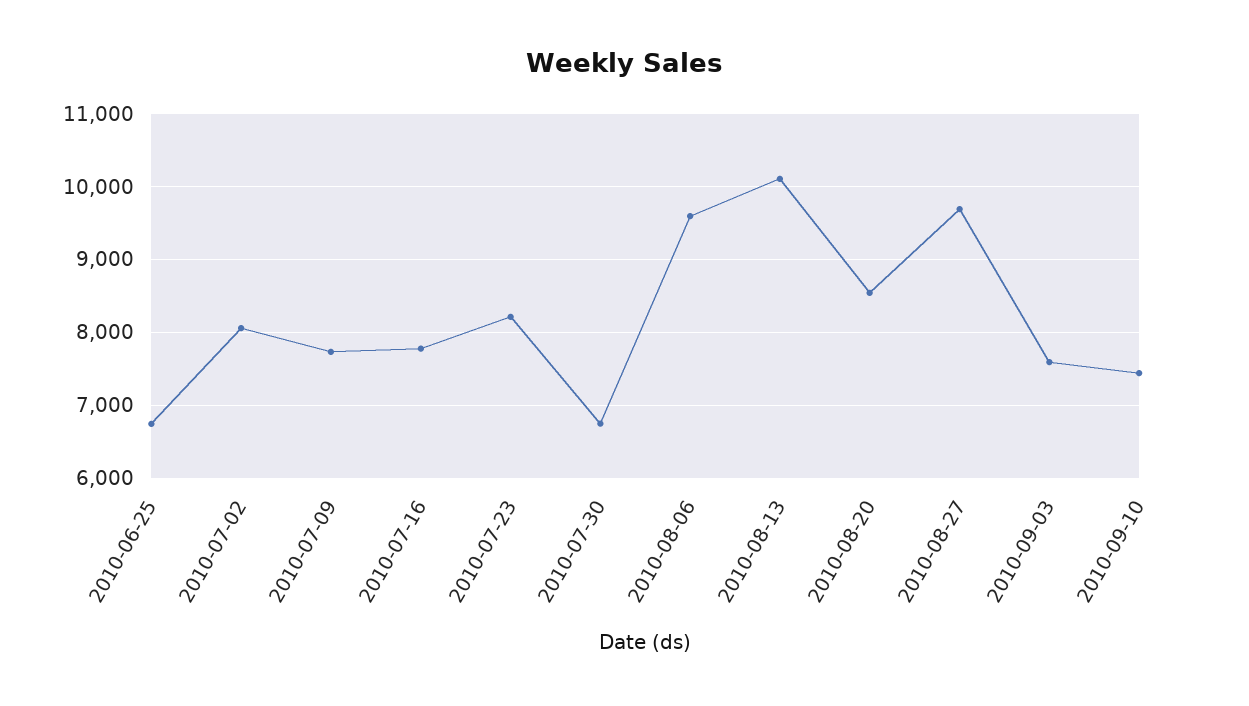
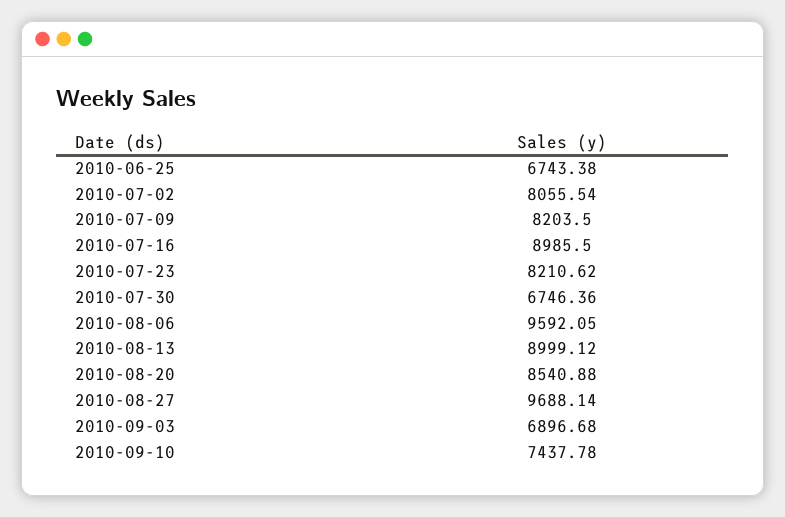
2010-07-09: 7700 -> 8203.5
2010-07-16: 7800 -> 8985.5
2010-08-13: 10100 -> 8999.12
2010-09-03: 7600 -> 6896.68

